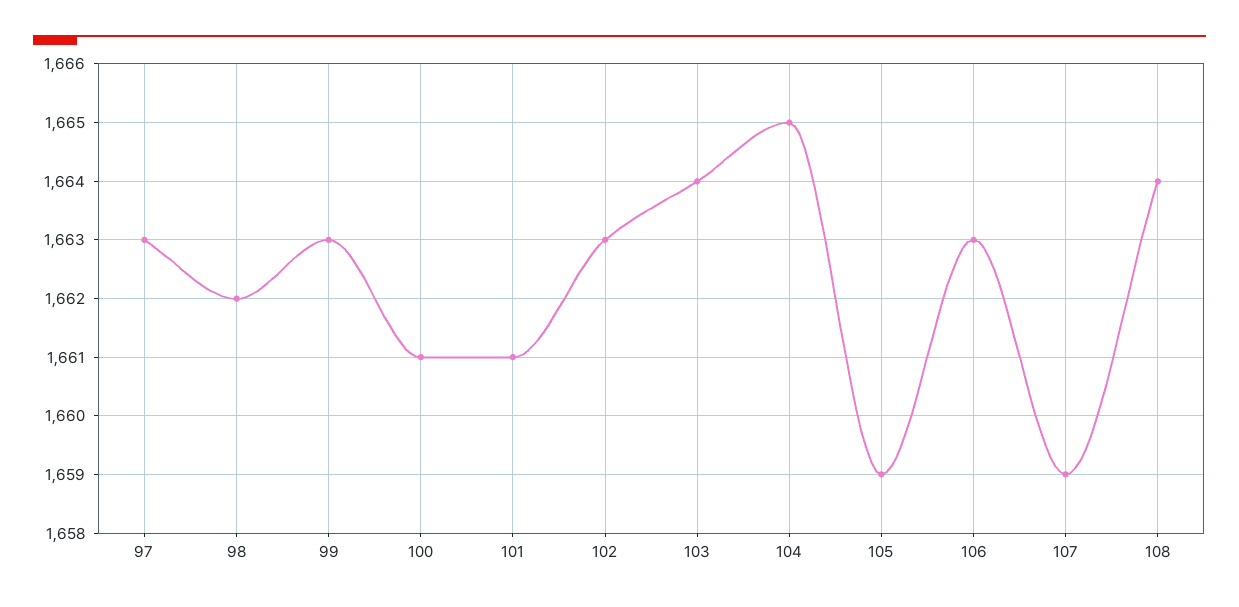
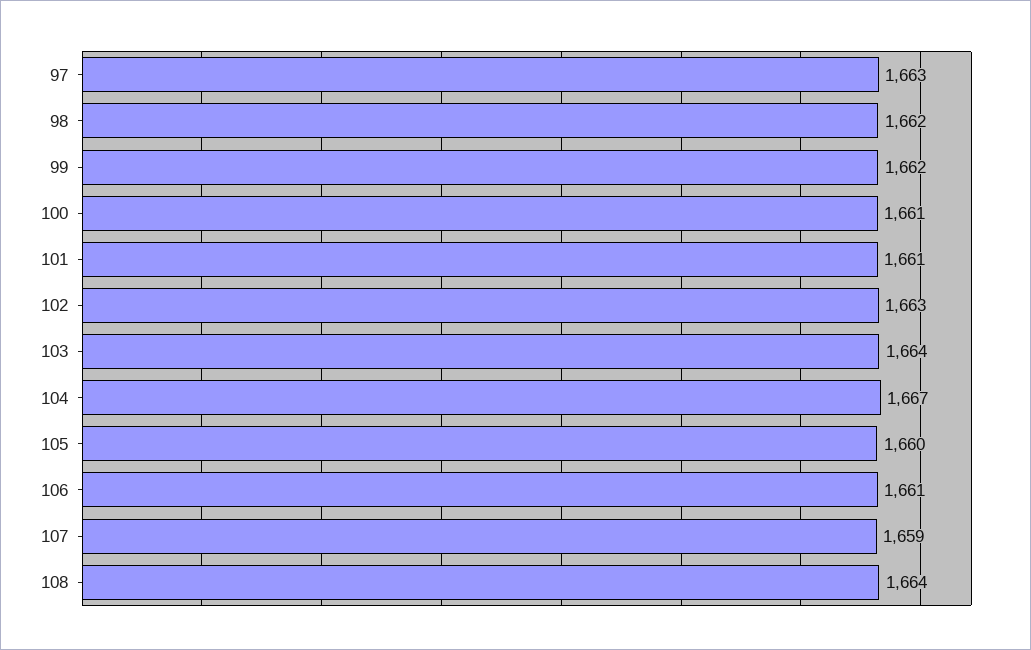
99: 1663 -> 1662
104: 1665 -> 1667
105: 1659 -> 1660
106: 1663 -> 1661

